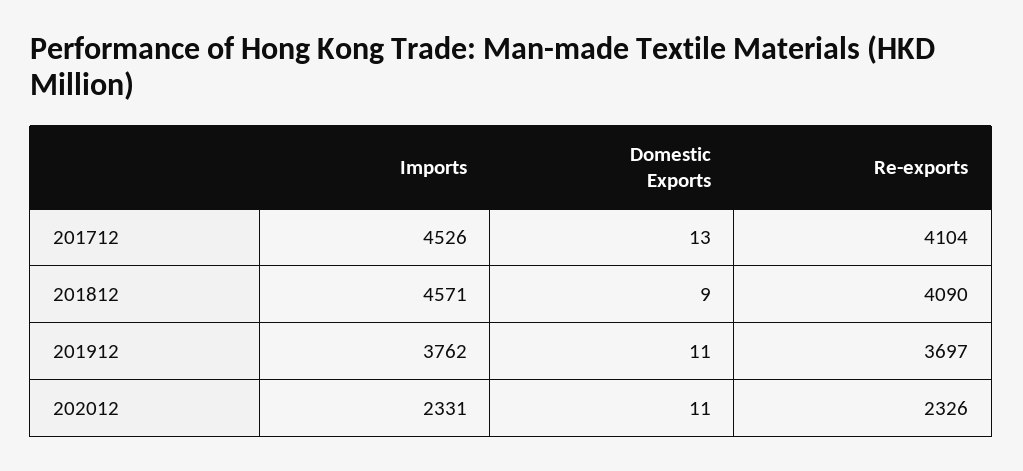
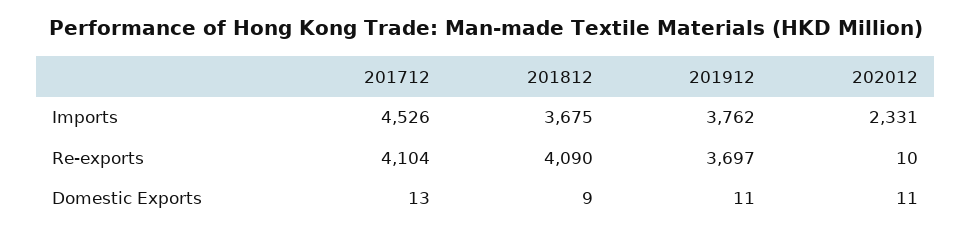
Imports, 201812: 4571 -> 3675
Re-exports, 202012: 2326 -> 10

